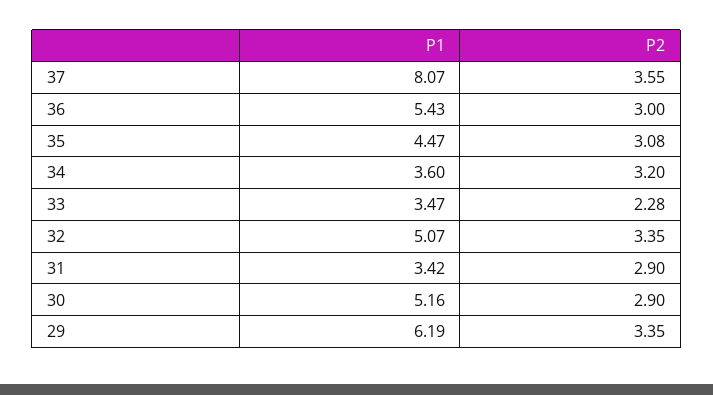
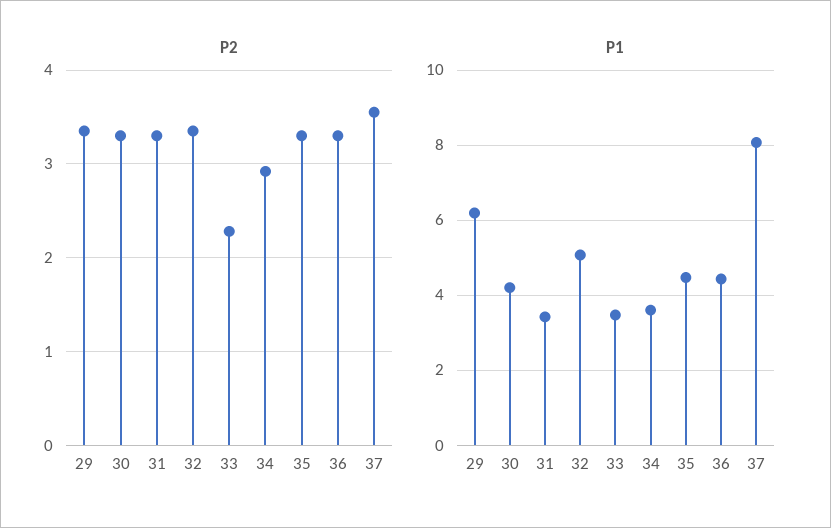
P1, 36: 5.43 -> 4.4
P2, 36: 3 -> 3.3
P2, 35: 3.08 -> 3.3
P2, 34: 3.2 -> 2.9
P2, 31: 2.9 -> 3.3
P1, 30: 5.16 -> 4.2
P2, 30: 2.9 -> 3.3

